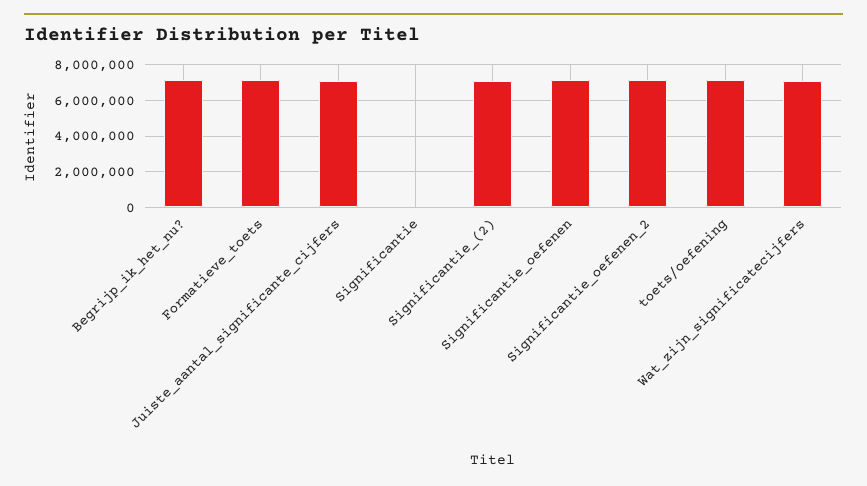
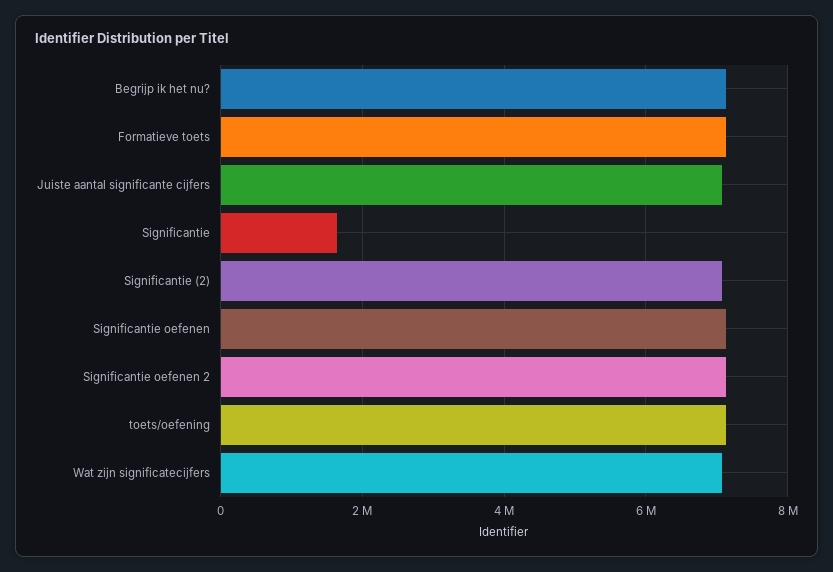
Significantie: 0 -> 1600000

